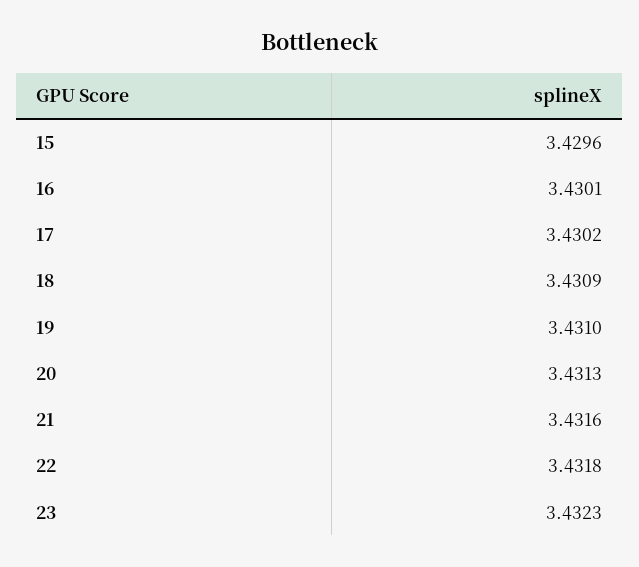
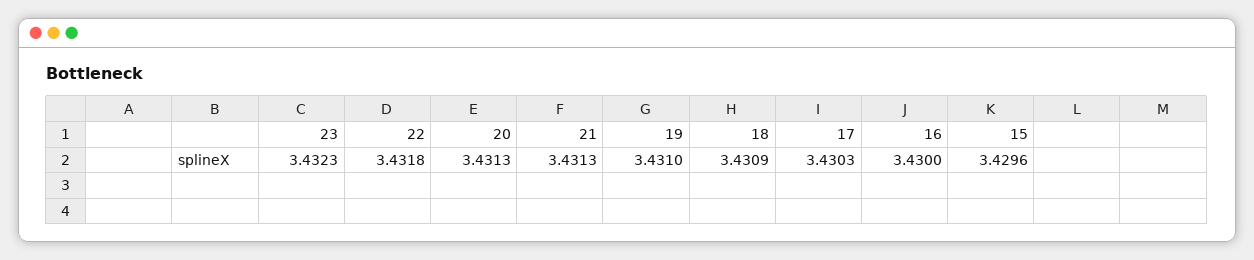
16: 3.4301 -> 3.43
17: 3.4302 -> 3.4303
21: 3.4316 -> 3.4313

